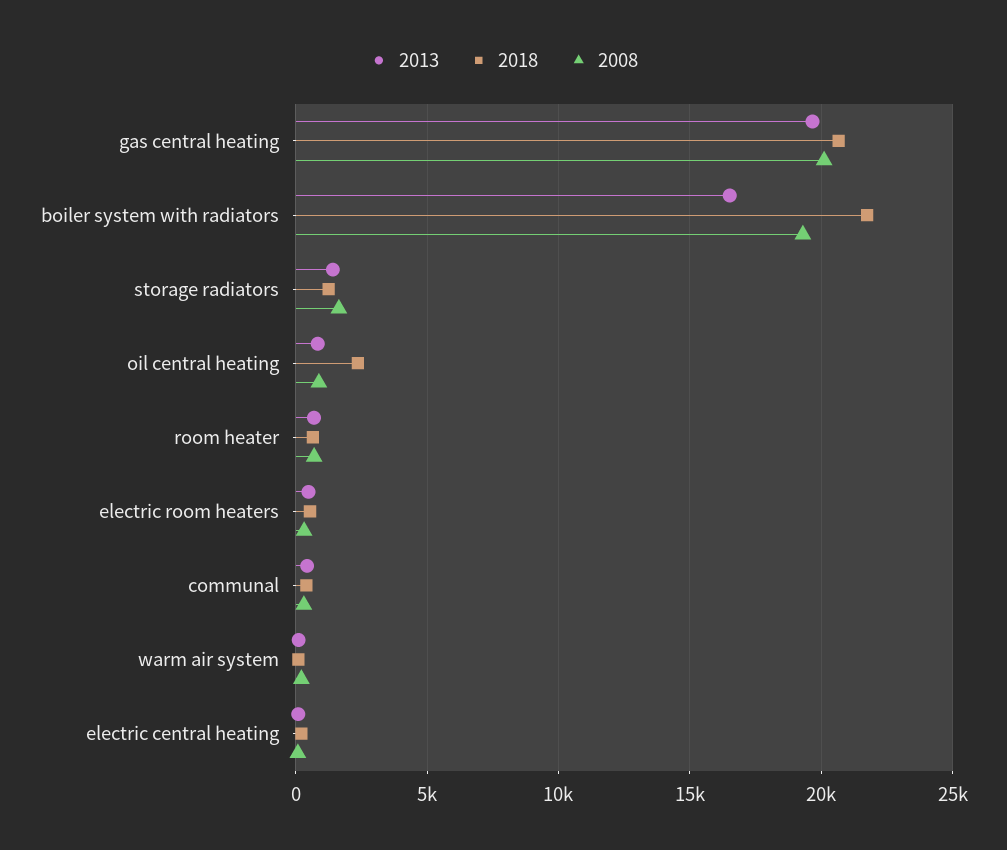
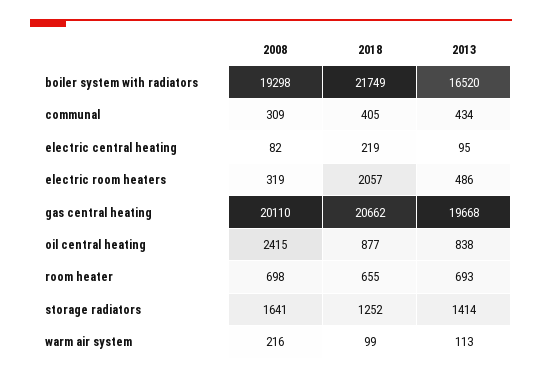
2018, oil central heating: 2500 -> 877
2008, oil central heating: 1000 -> 2415
2018, electric room heaters: 500 -> 2057

